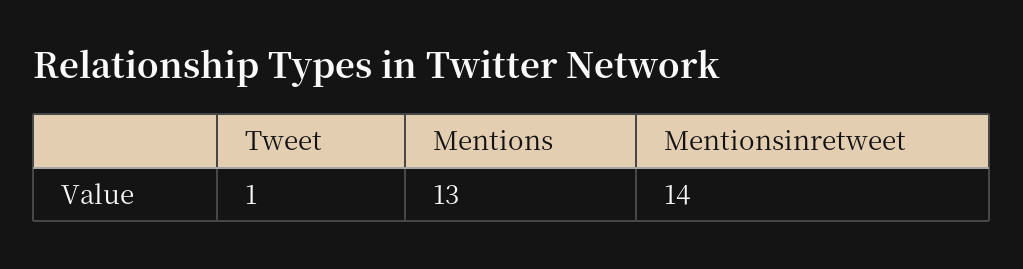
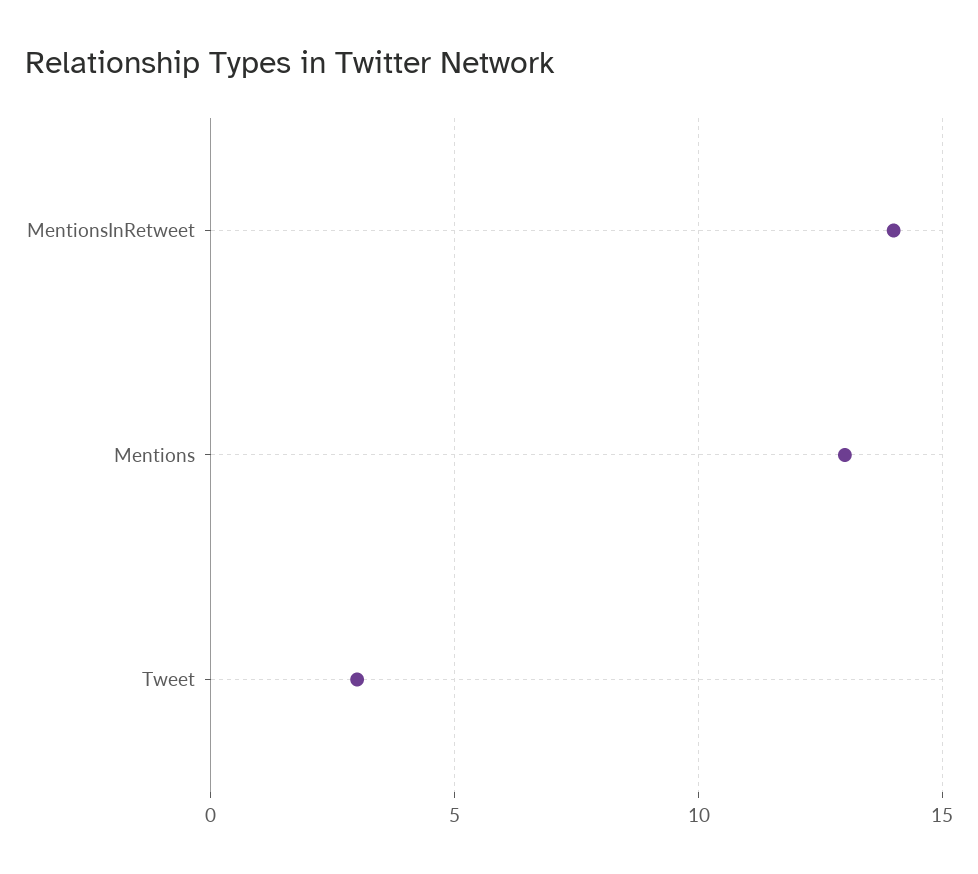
Tweet: 1 -> 3

